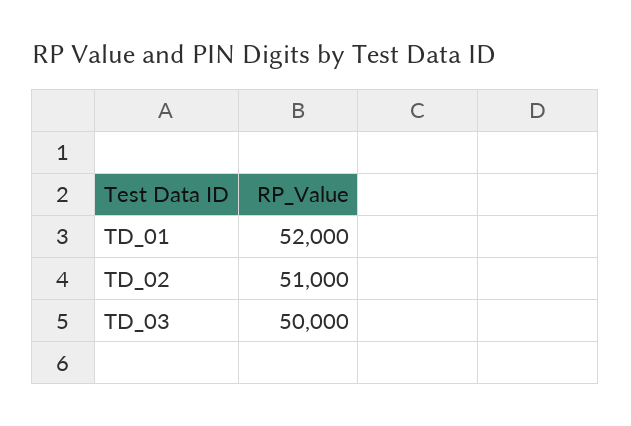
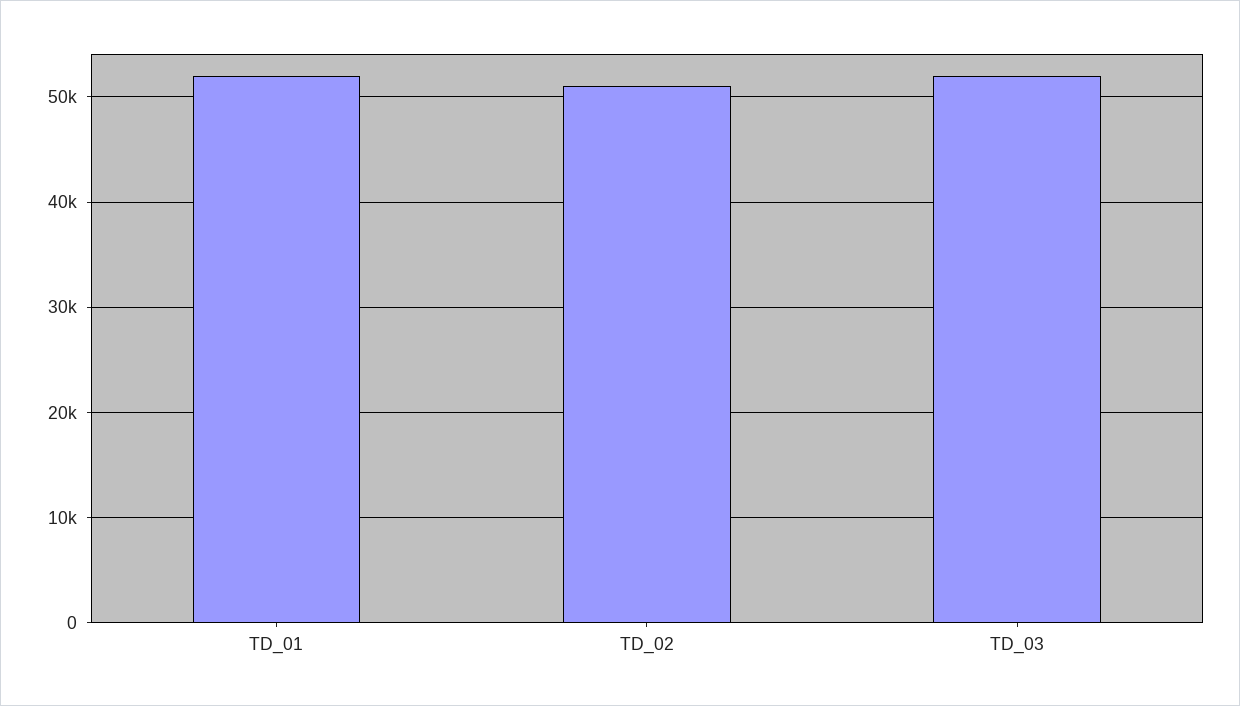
TD_03: 50000 -> 52000

